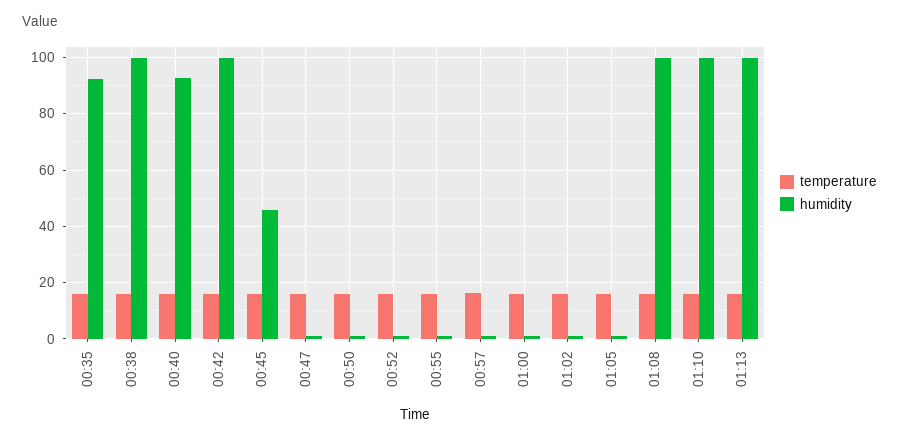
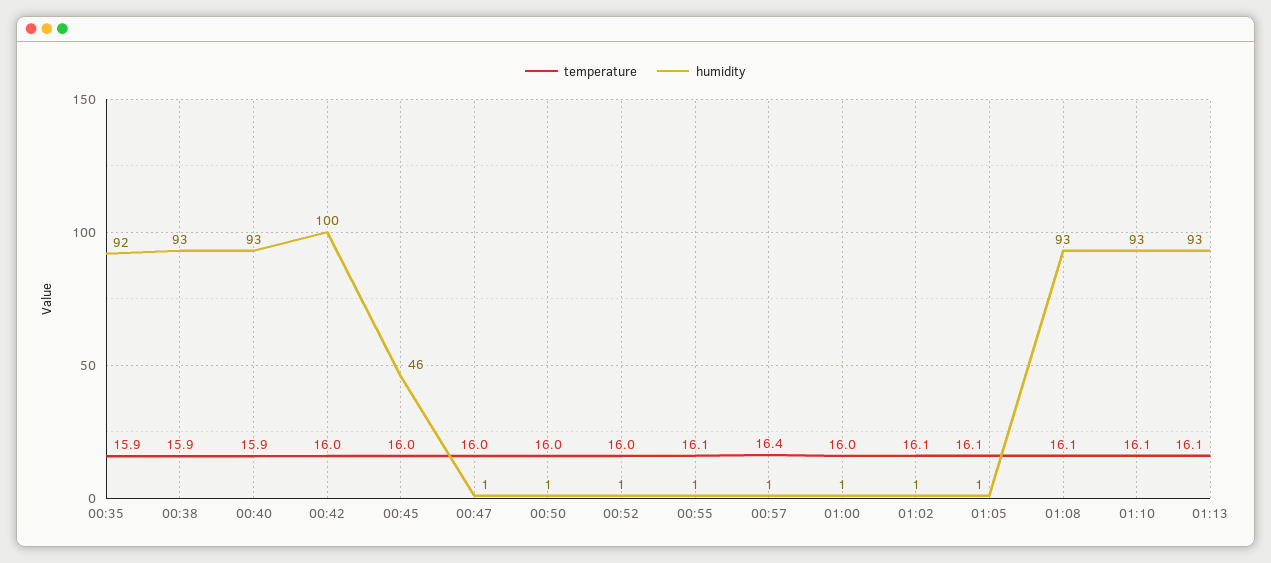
humidity, 00:38: 100 -> 93
humidity, 01:08: 100 -> 93
humidity, 01:10: 100 -> 93
humidity, 01:13: 100 -> 93

